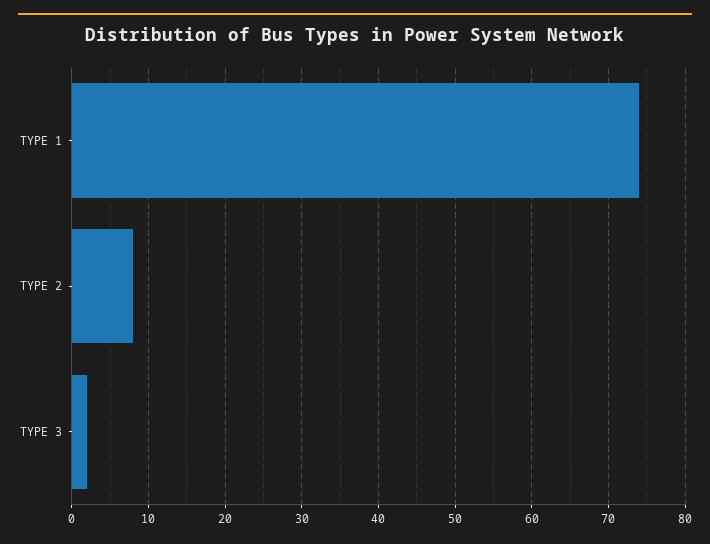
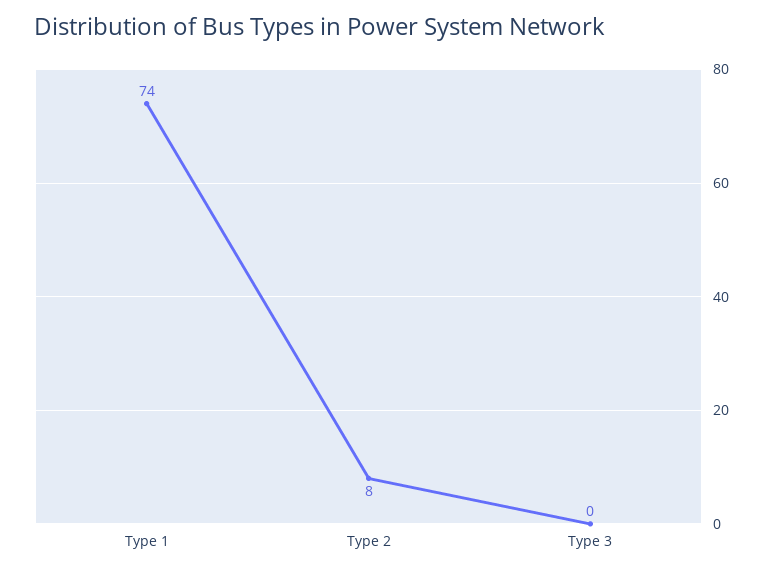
TYPE 3: 2 -> 0

